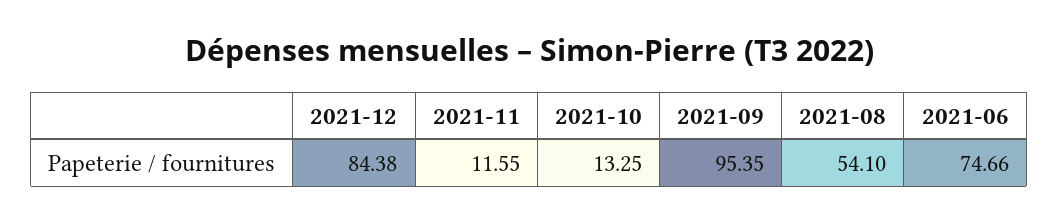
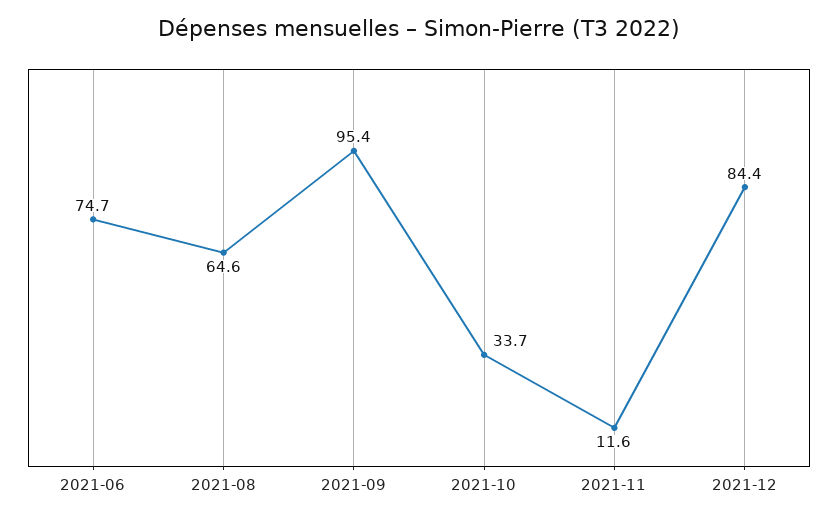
2021-10: 13.25 -> 33.7
2021-08: 54.1 -> 64.6

